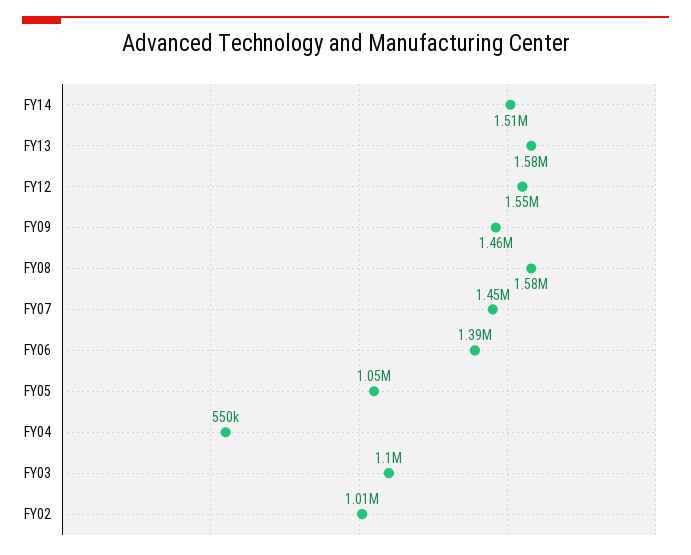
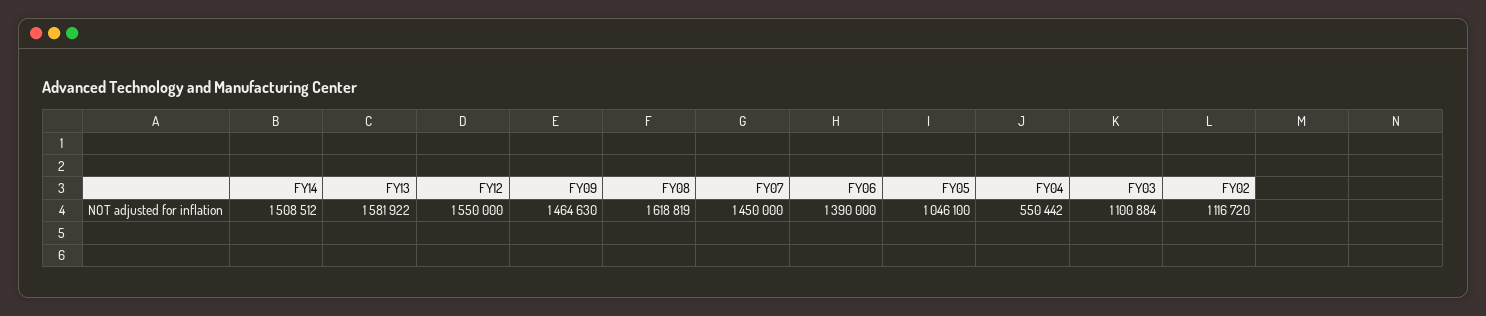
FY08: 1580000 -> 1618819
FY02: 1010000 -> 1116720

